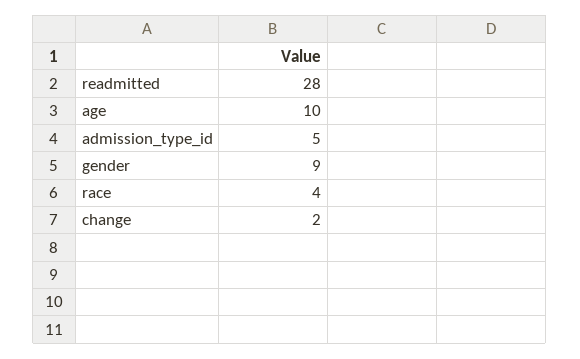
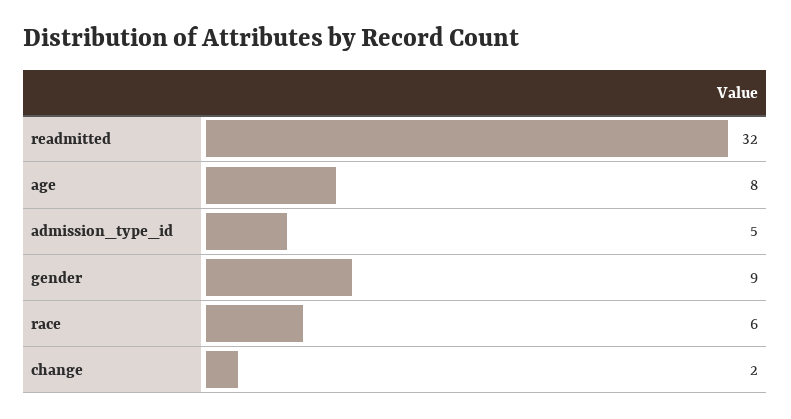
readmitted: 28 -> 32
age: 10 -> 8
race: 4 -> 6

